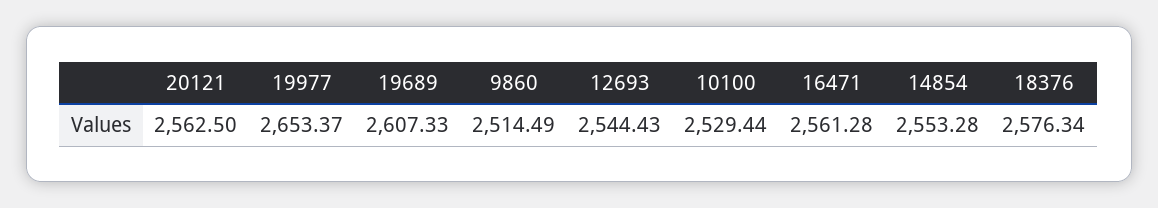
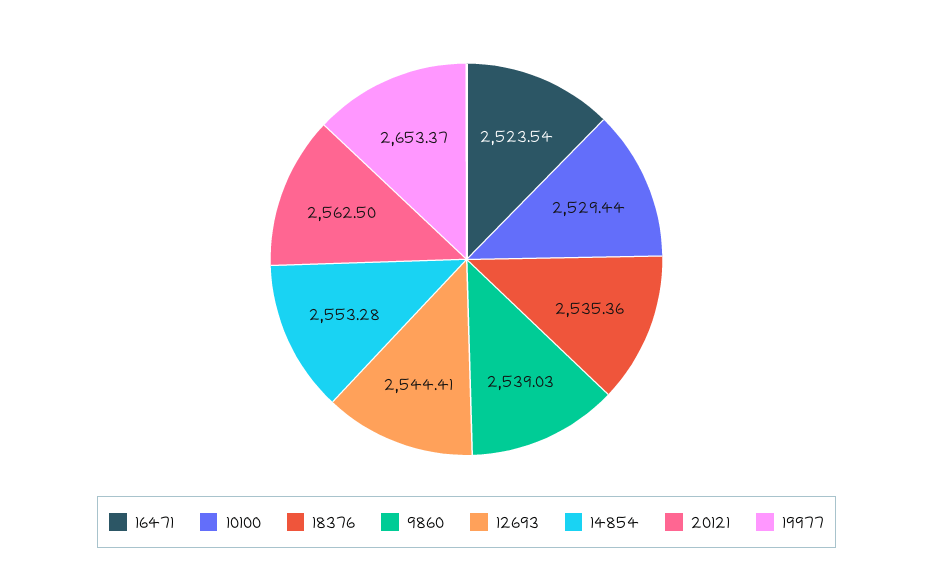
19689: 2607.33 -> none
9860: 2514.49 -> 2539.03
12693: 2544.43 -> 2544.41
16471: 2561.28 -> 2523.54
18376: 2576.34 -> 2535.36

